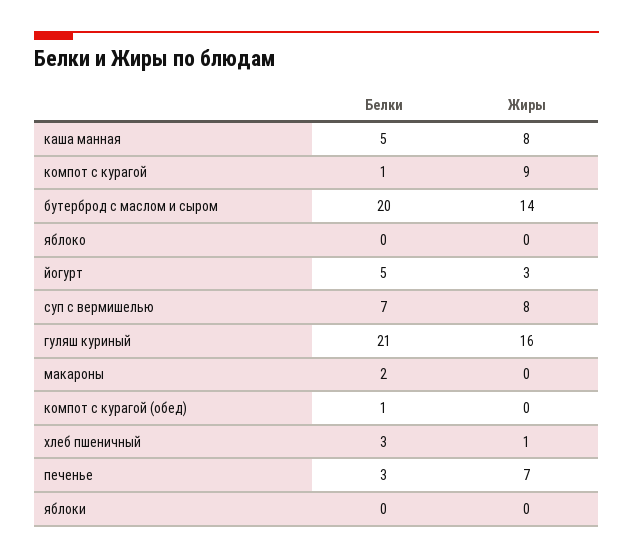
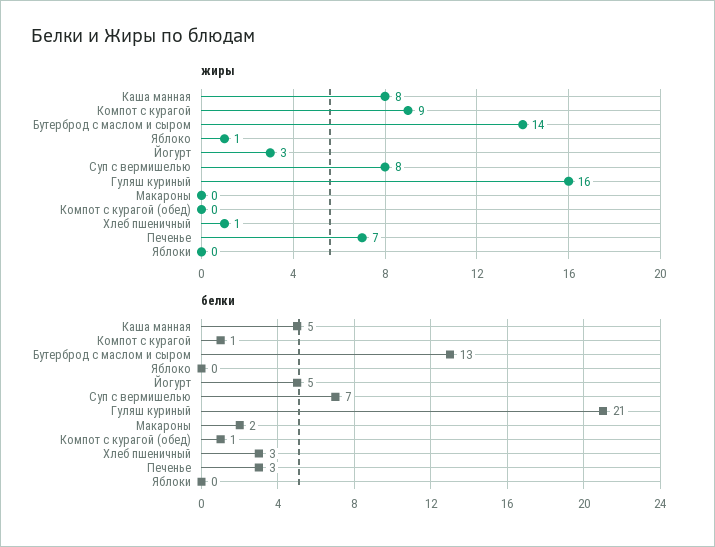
Белки, бутерброд с маслом и сыром: 20 -> 13
Жиры, яблоко: 0 -> 1

